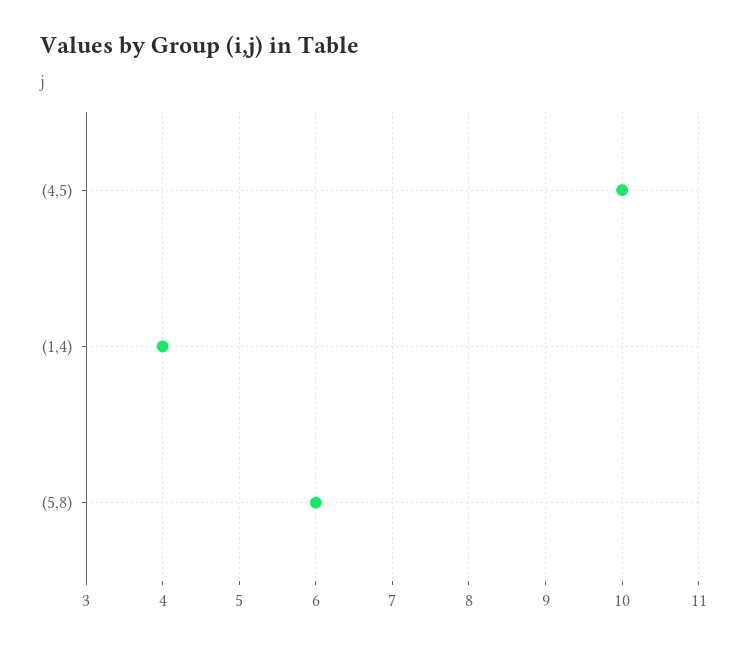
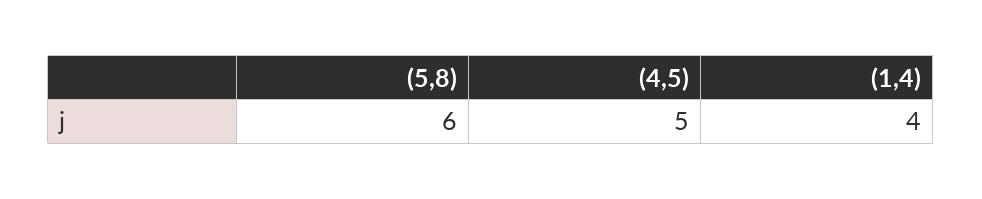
(4,5): 10 -> 5

